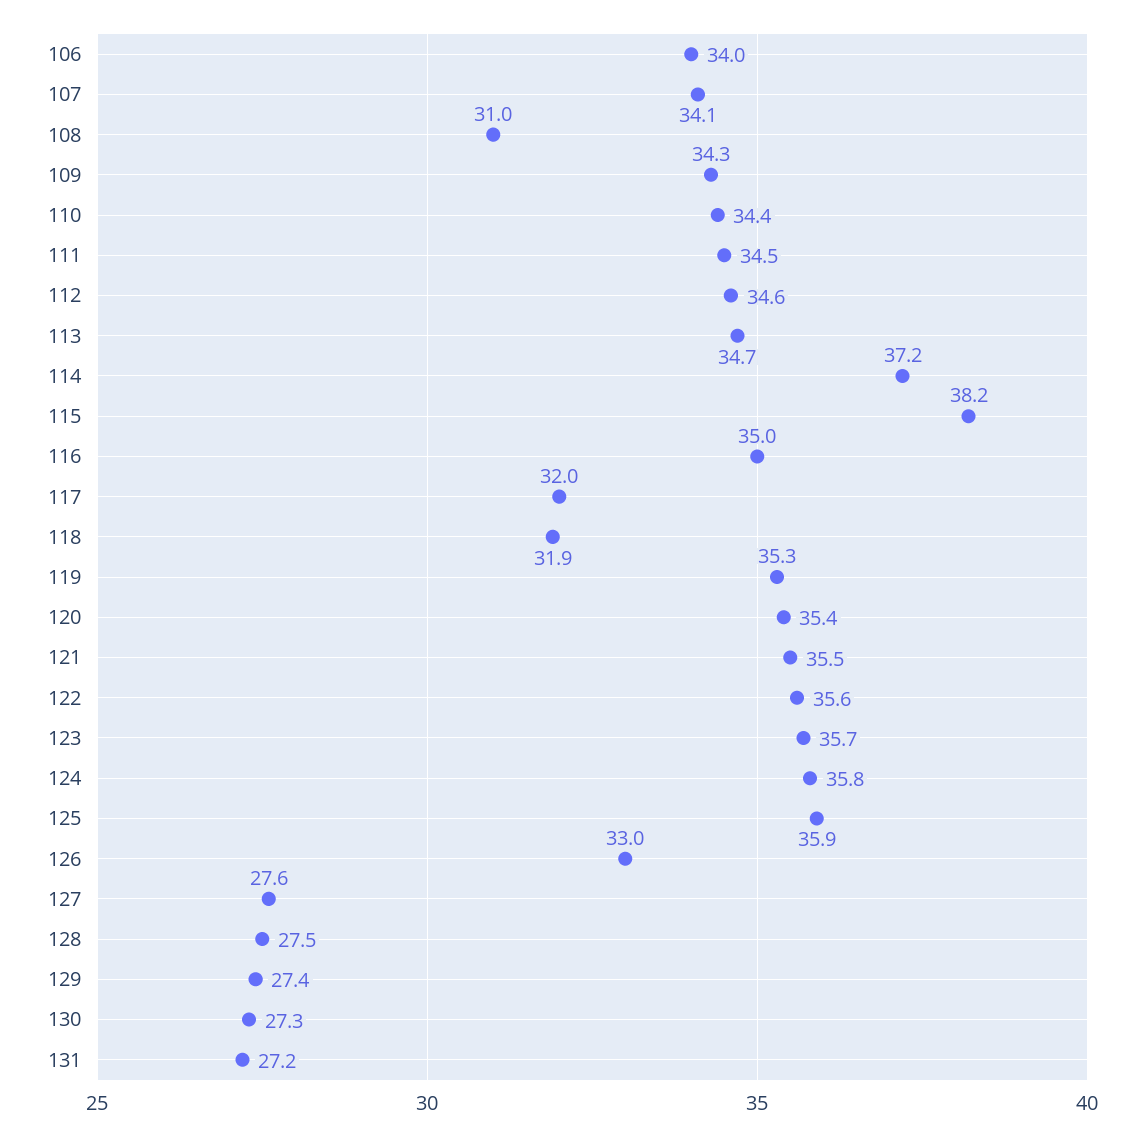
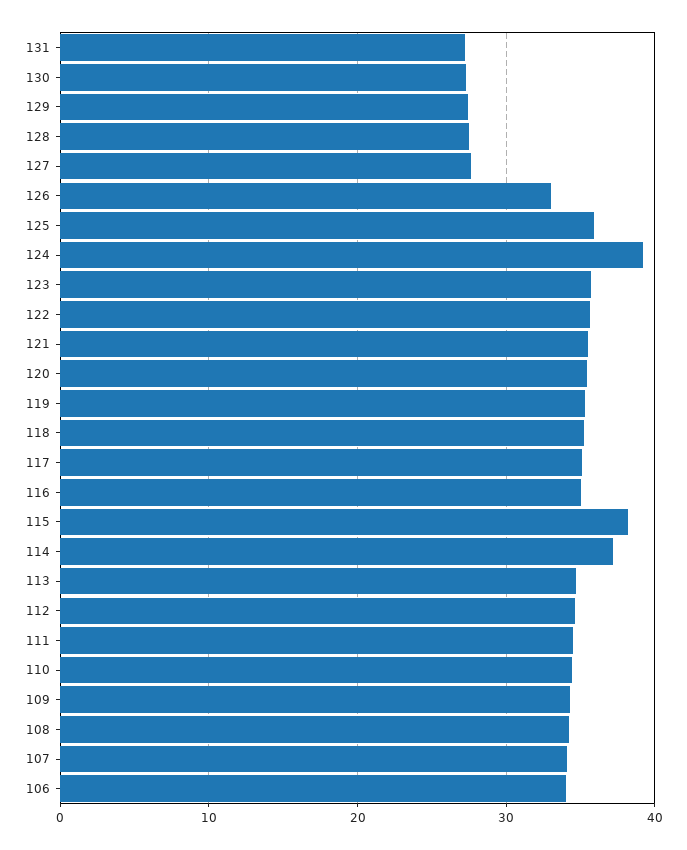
108: 31 -> 34
117: 32 -> 35
118: 31.9 -> 35
124: 35.8 -> 39

